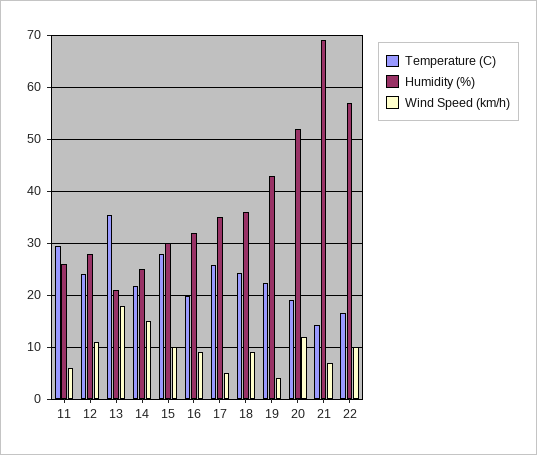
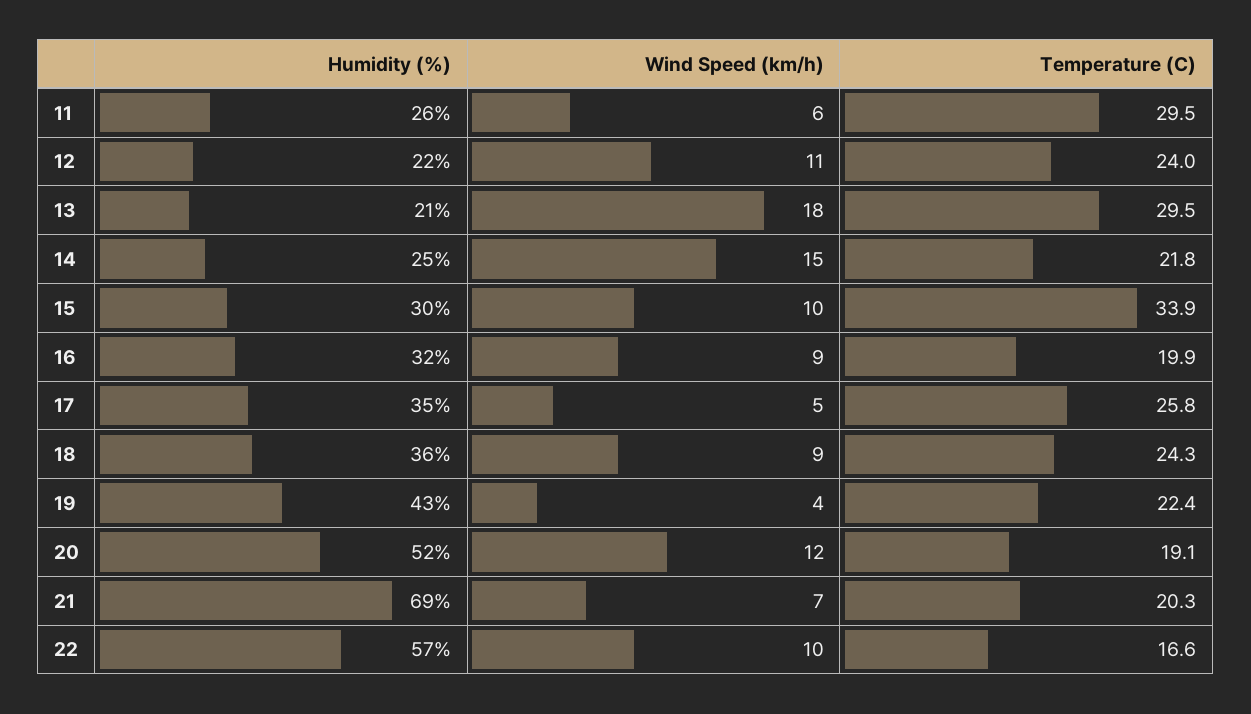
Humidity (%), 12: 28 -> 22
Temperature (C), 13: 36 -> 29.5
Temperature (C), 15: 28 -> 33.9
Temperature (C), 21: 14 -> 20.3

